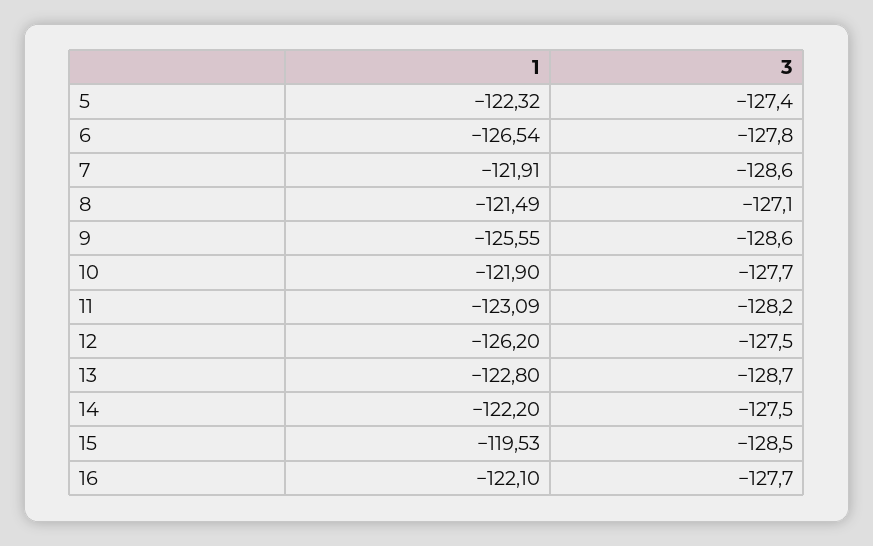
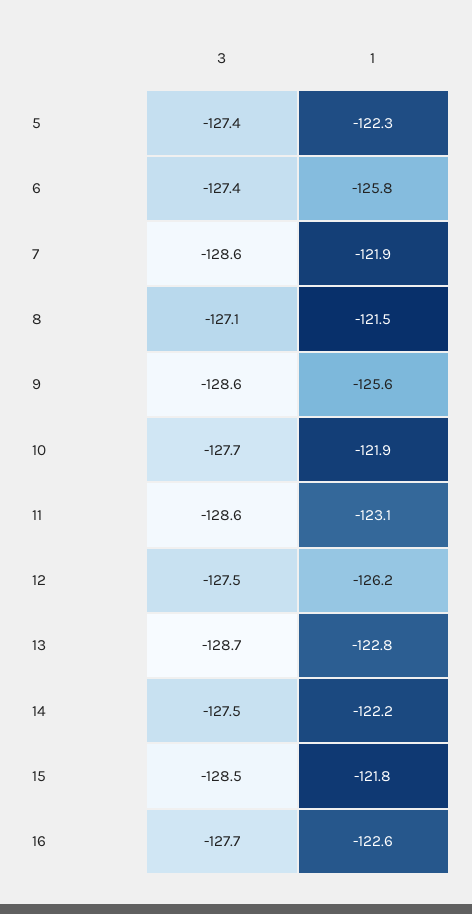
1, 6: -126.54 -> -125.8
3, 6: -127.8 -> -127.4
3, 11: -128.2 -> -128.6
1, 15: -119.53 -> -121.8
1, 16: -122.1 -> -122.6

